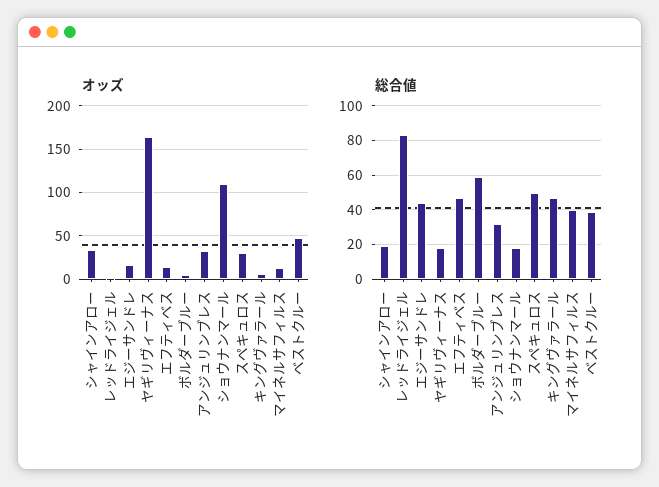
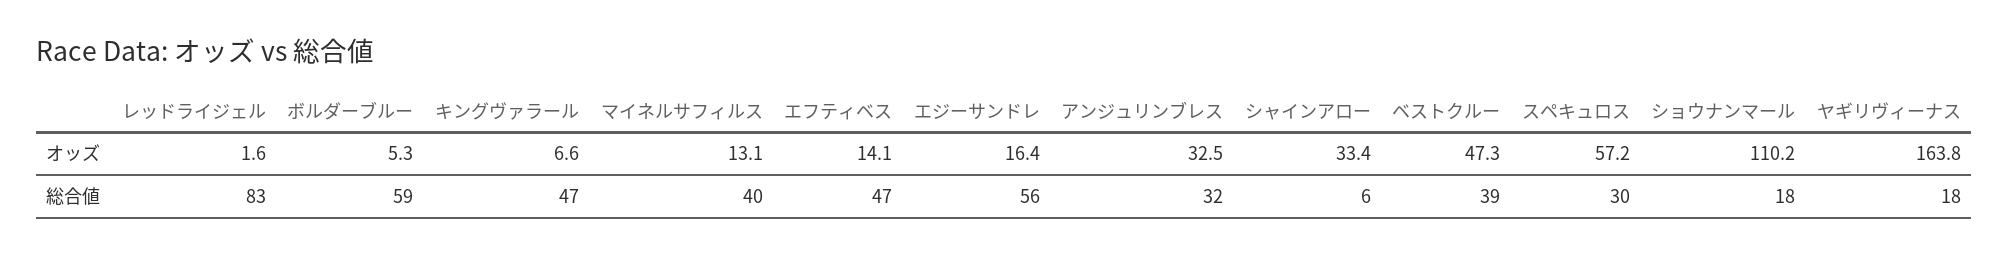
オッズ, スペキュロス: 30 -> 57.2
総合値, シャインアロー: 20 -> 6
総合値, エジーサンドレ: 45 -> 56
総合値, スペキュロス: 50 -> 30

